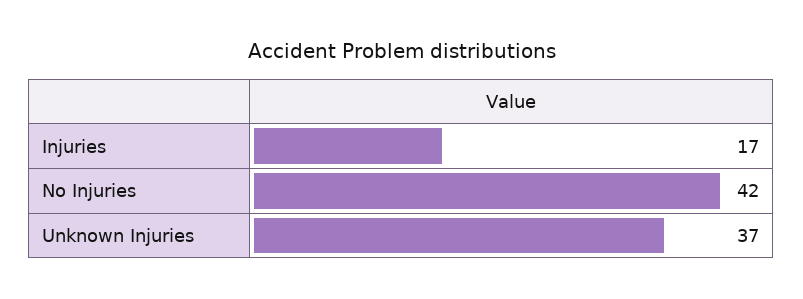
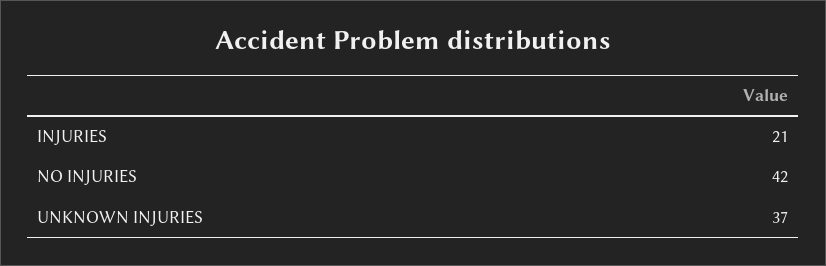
Injuries: 17 -> 21

